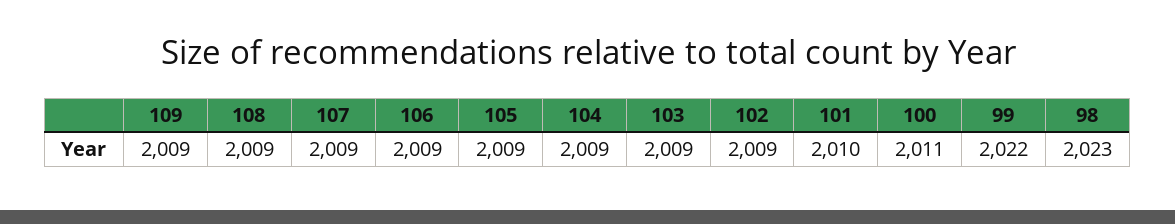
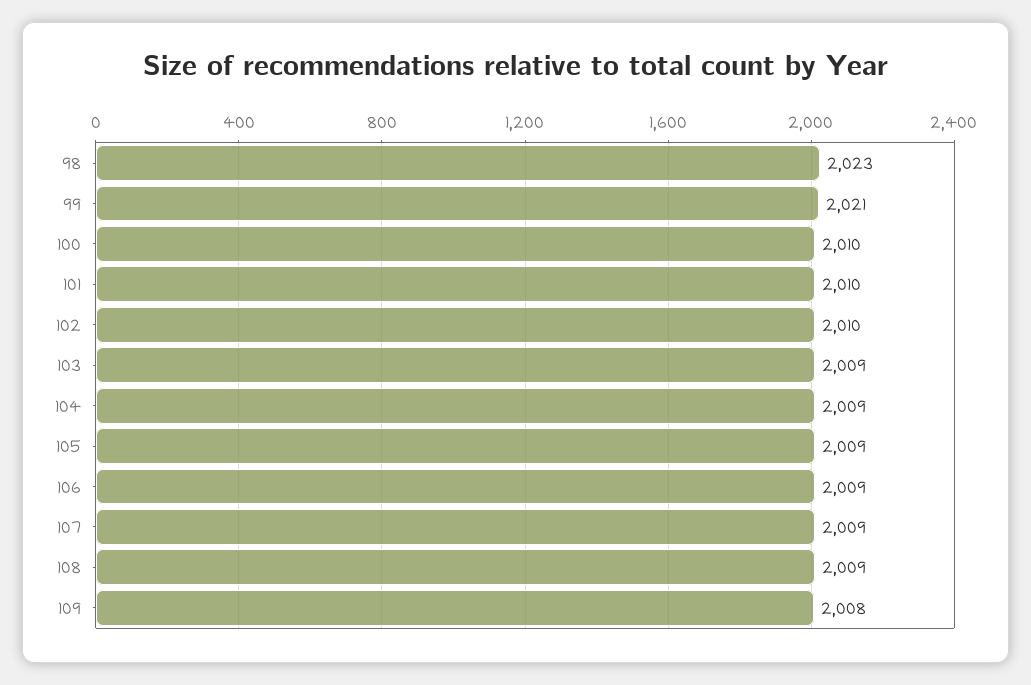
109: 2009 -> 2008
102: 2009 -> 2010
100: 2011 -> 2010
99: 2022 -> 2021

